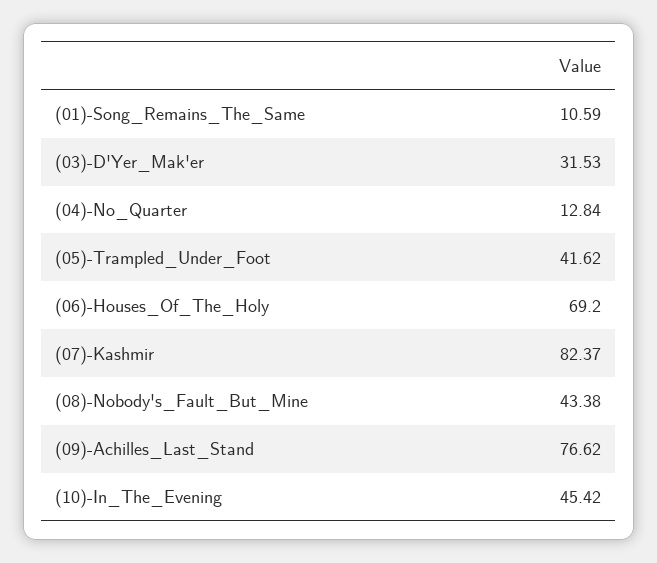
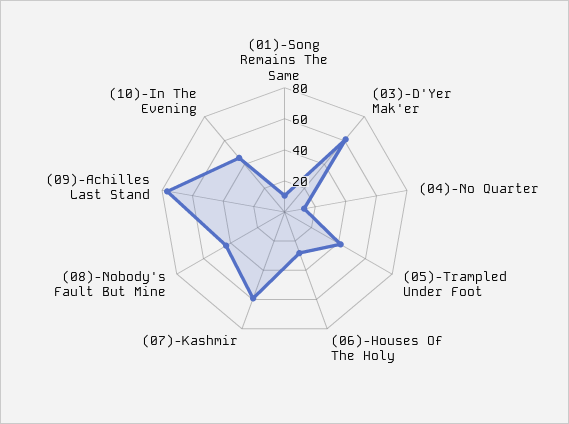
(03)-D'Yer_Mak'er: 31.53 -> 60
(06)-Houses_Of_The_Holy: 69.2 -> 30
(07)-Kashmir: 82.37 -> 60

